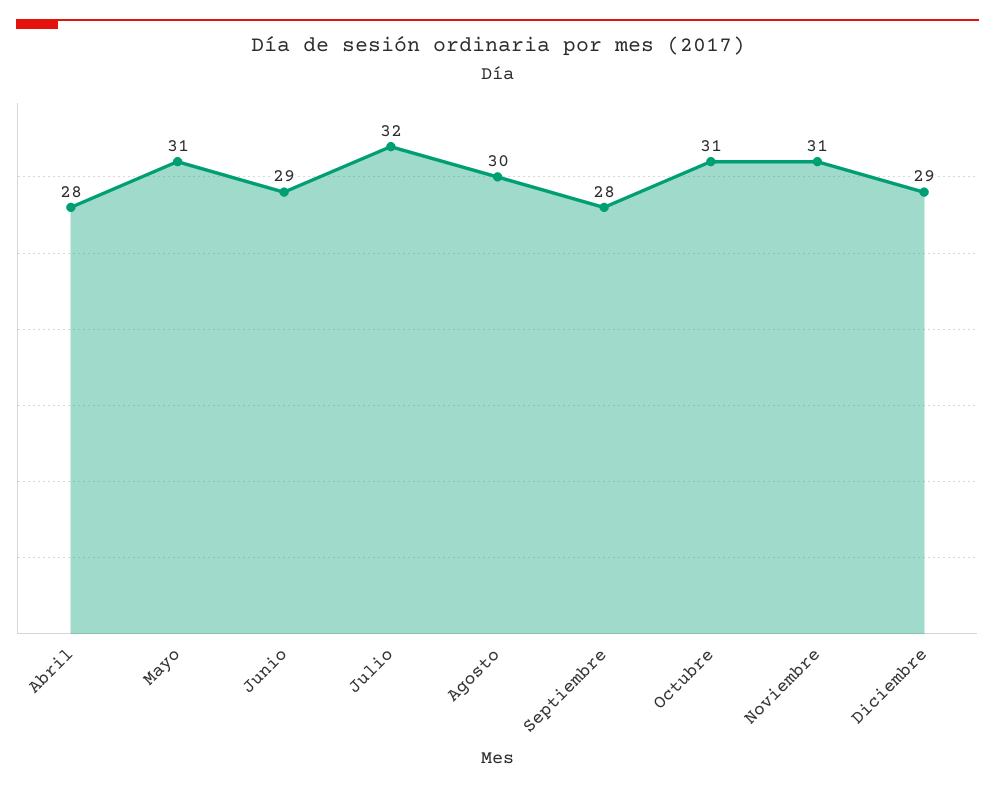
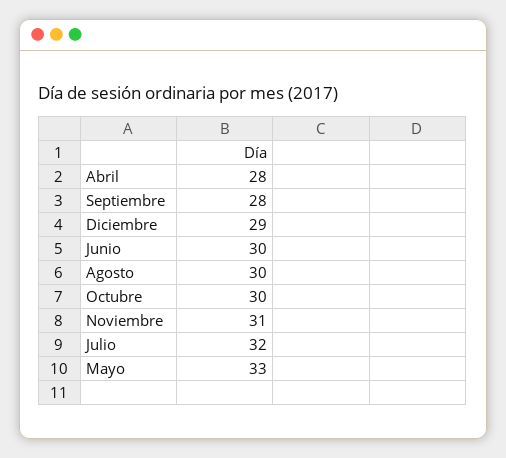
Mayo: 31 -> 33
Junio: 29 -> 30
Octubre: 31 -> 30

